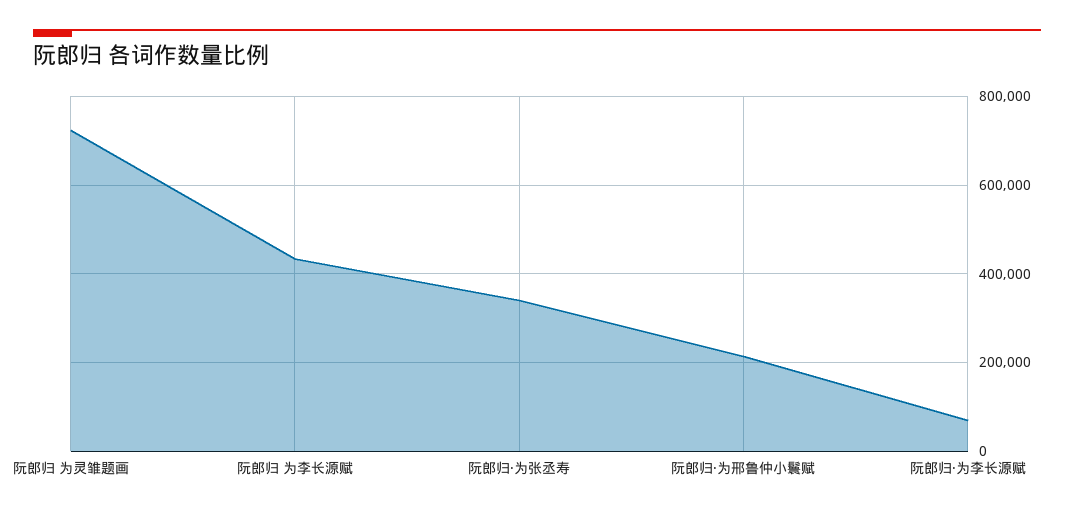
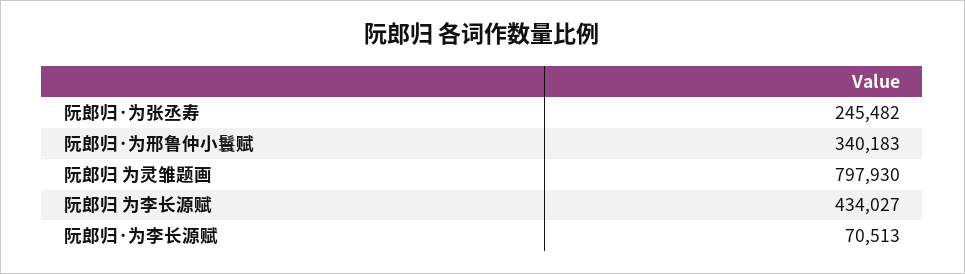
阮郎归 为灵雏题画: 720000 -> 797930
阮郎归·为张丞寿: 340000 -> 245482
阮郎归·为邢鲁仲小鬟赋: 220000 -> 340183

